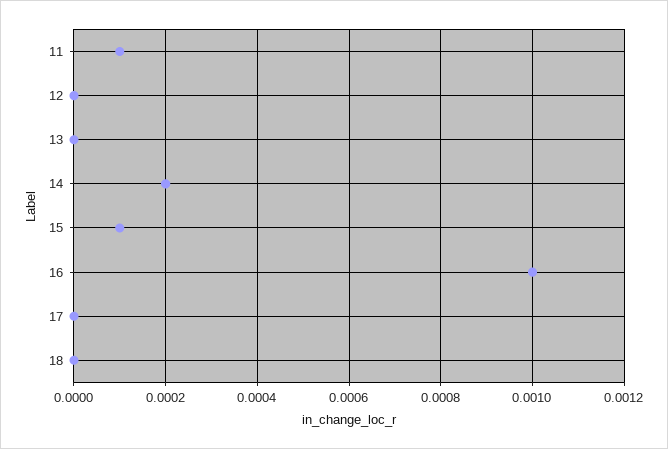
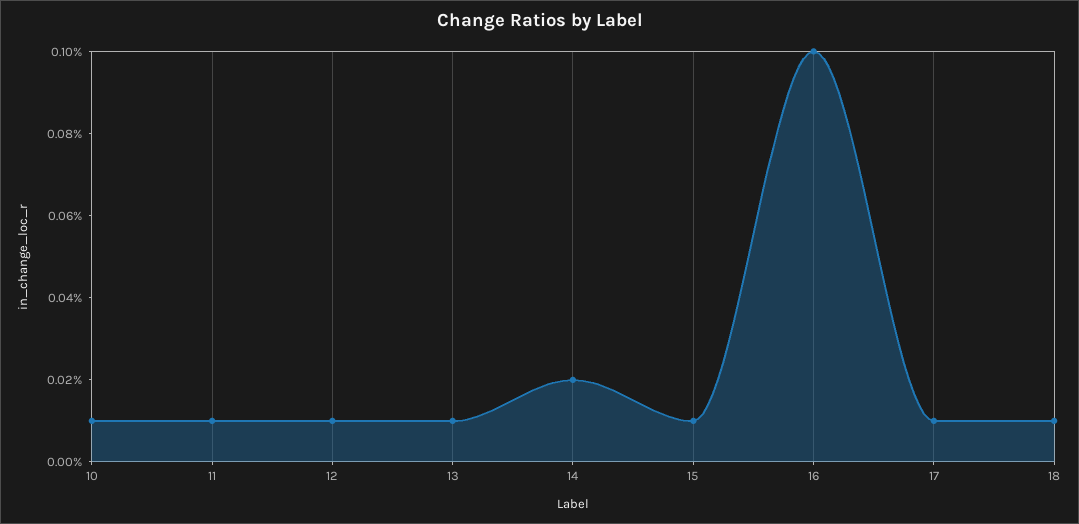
12: 0 -> 0.0001
13: 0 -> 0.0001
17: 0 -> 0.0001
18: 0 -> 0.0001
10: none -> 0.0001

